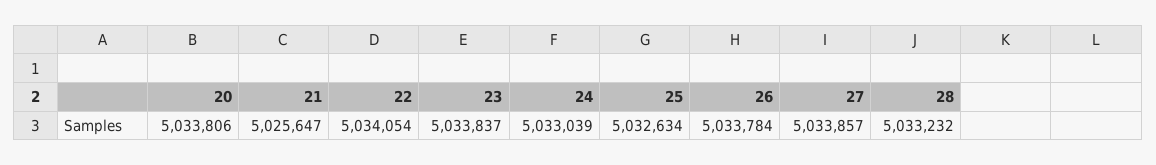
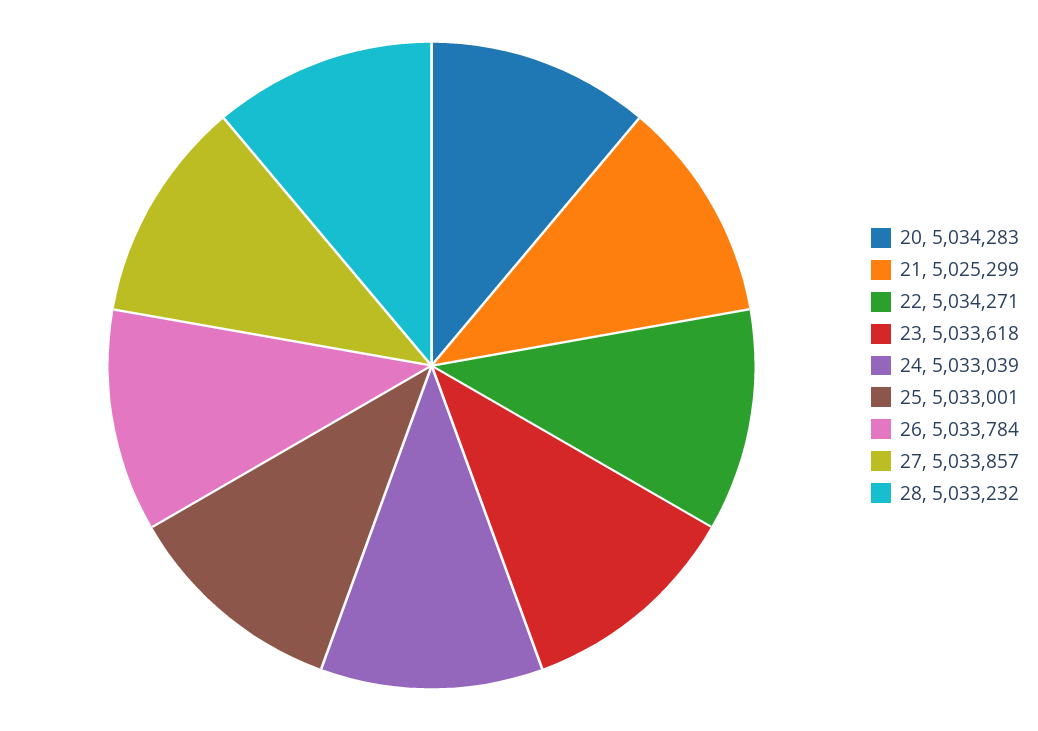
20: 5033806 -> 5034283
21: 5025647 -> 5025299
22: 5034054 -> 5034271
23: 5033837 -> 5033618
25: 5032634 -> 5033001

